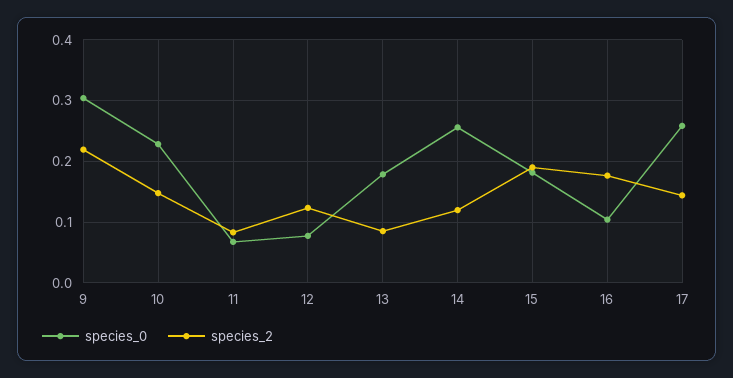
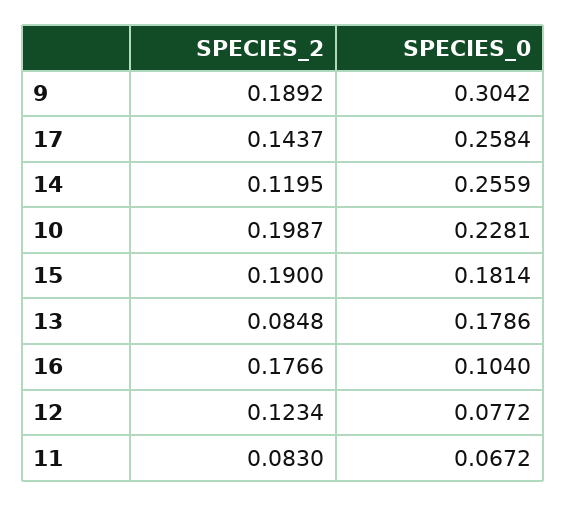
species_2, 9: 0.22 -> 0.1892
species_2, 10: 0.15 -> 0.1987

